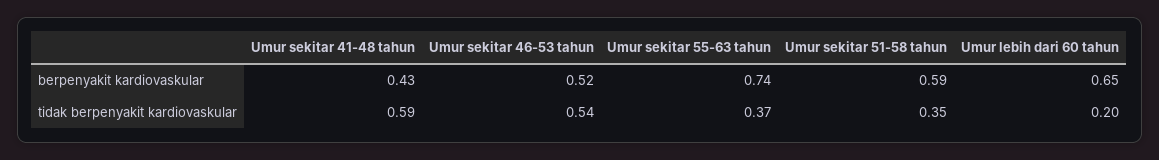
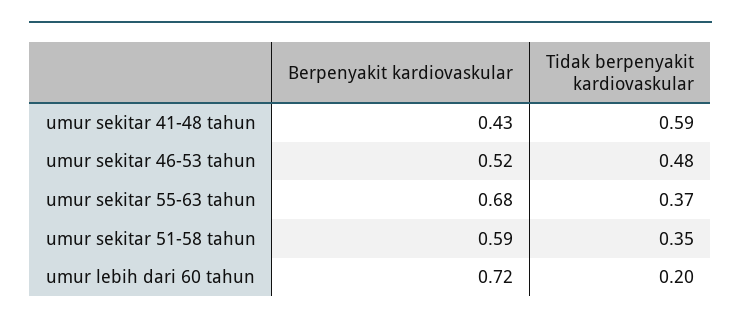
Umur sekitar 55-63 tahun, berpenyakit kardiovaskular: 0.74 -> 0.68
Umur lebih dari 60 tahun, berpenyakit kardiovaskular: 0.65 -> 0.72
Umur sekitar 46-53 tahun, tidak berpenyakit kardiovaskular: 0.54 -> 0.48

